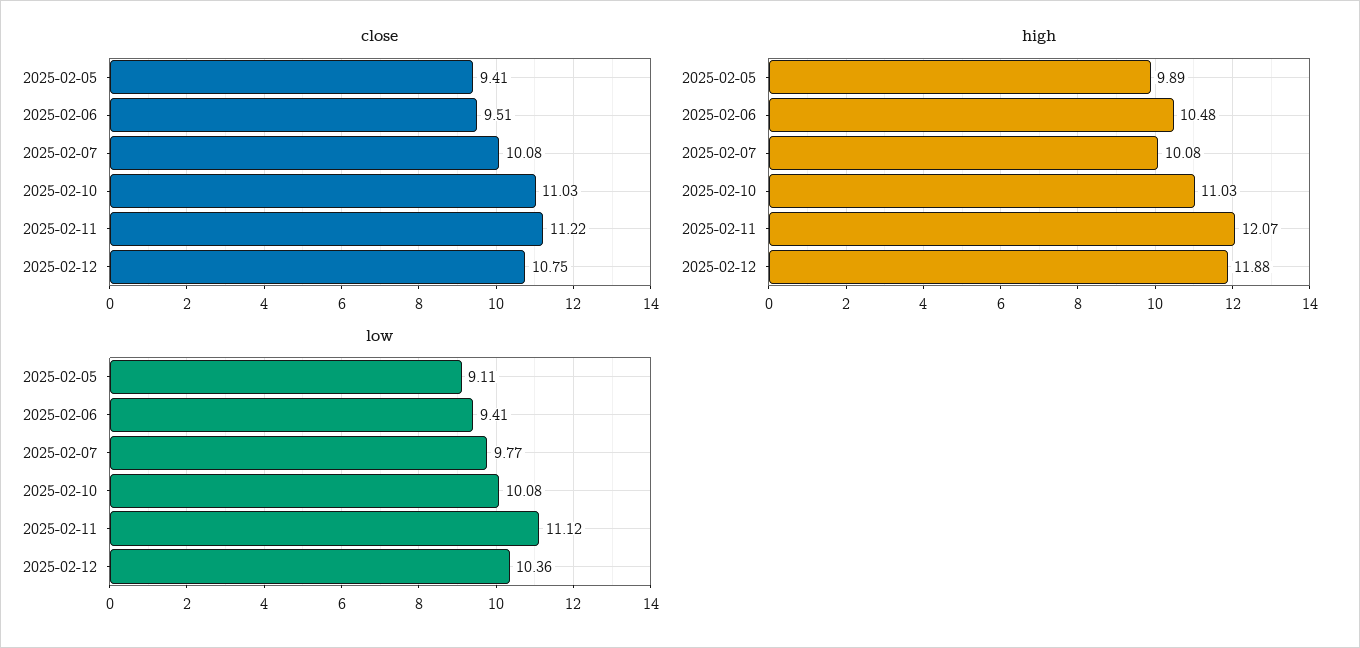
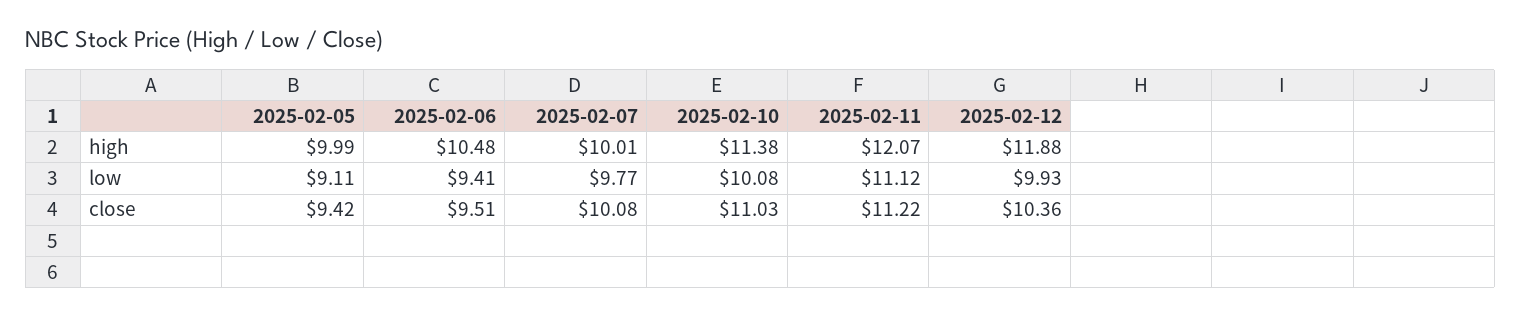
close, 2025-02-05: 9.41 -> 9.42
close, 2025-02-12: 10.75 -> 10.36
high, 2025-02-05: 9.89 -> 9.99
high, 2025-02-07: 10.08 -> 10.01
high, 2025-02-10: 11.03 -> 11.38
low, 2025-02-12: 10.36 -> 9.93

